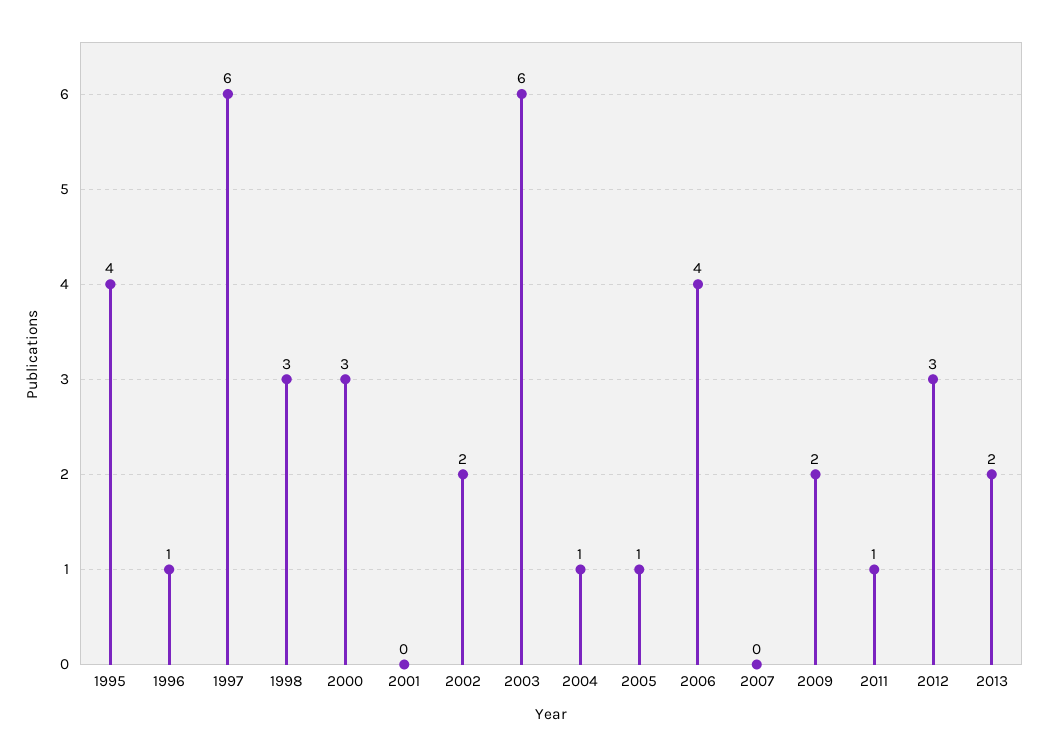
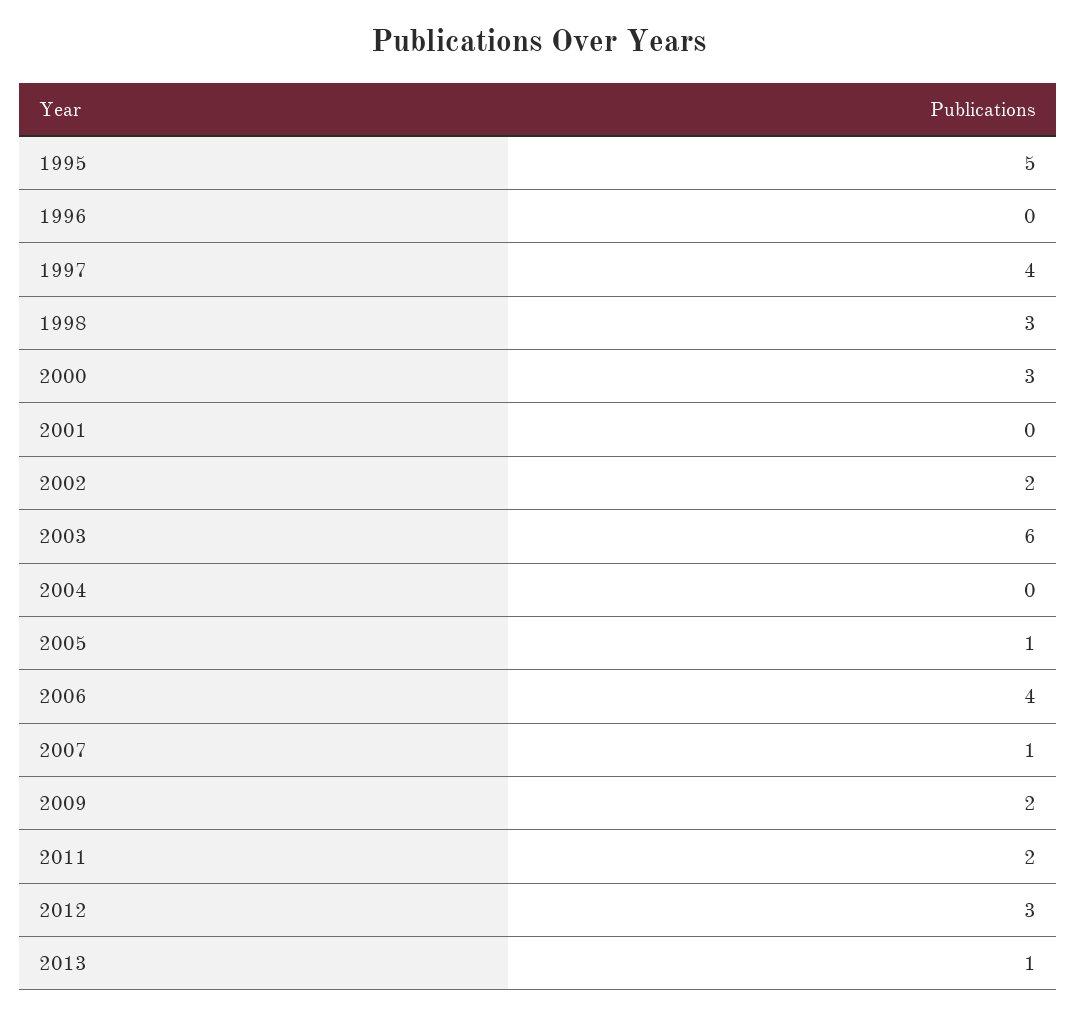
1995: 4 -> 5
1996: 1 -> 0
1997: 6 -> 4
2004: 1 -> 0
2007: 0 -> 1
2011: 1 -> 2
2013: 2 -> 1

